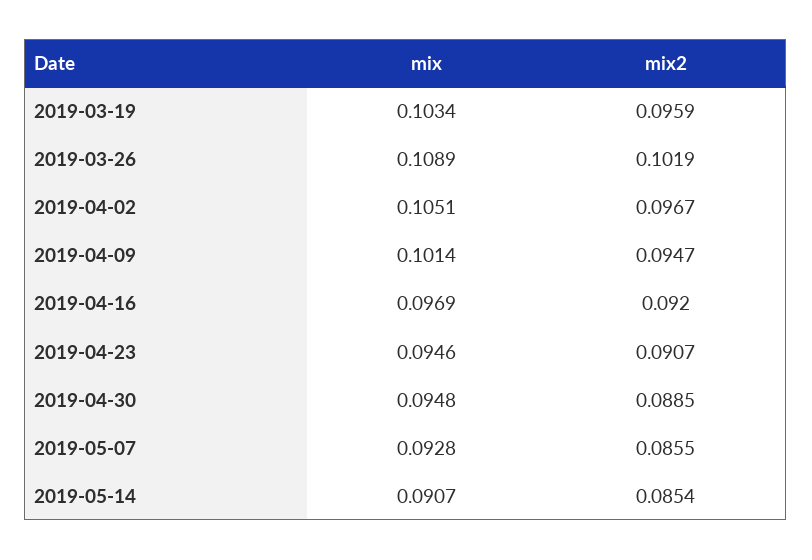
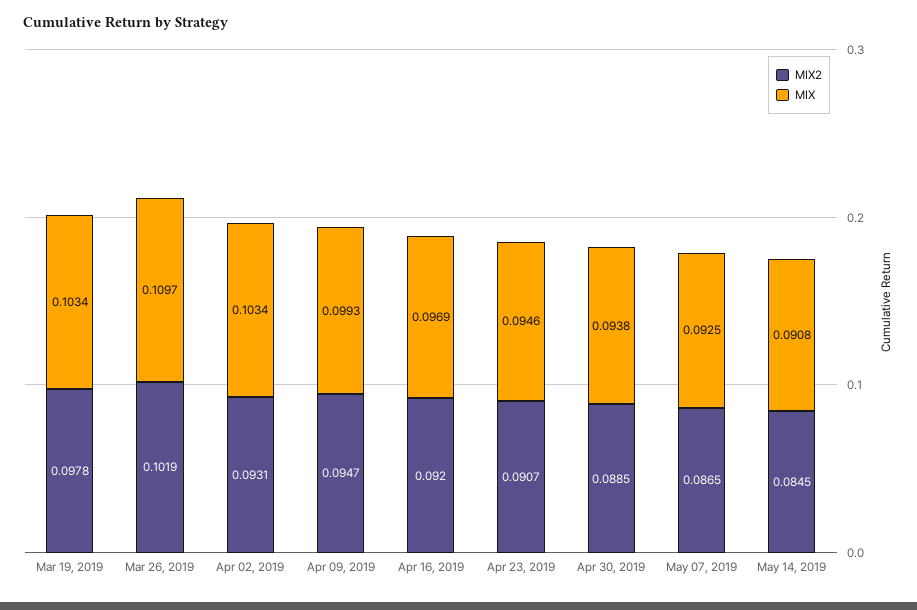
mix2, 2019-03-19: 0.0959 -> 0.0978
mix, 2019-03-26: 0.1089 -> 0.1097
mix, 2019-04-02: 0.1051 -> 0.1034
mix2, 2019-04-02: 0.0967 -> 0.0931
mix, 2019-04-09: 0.1014 -> 0.0993
mix, 2019-04-30: 0.0948 -> 0.0938
mix, 2019-05-07: 0.0928 -> 0.0925
mix2, 2019-05-07: 0.0855 -> 0.0865
mix, 2019-05-14: 0.0907 -> 0.0908
mix2, 2019-05-14: 0.0854 -> 0.0845

